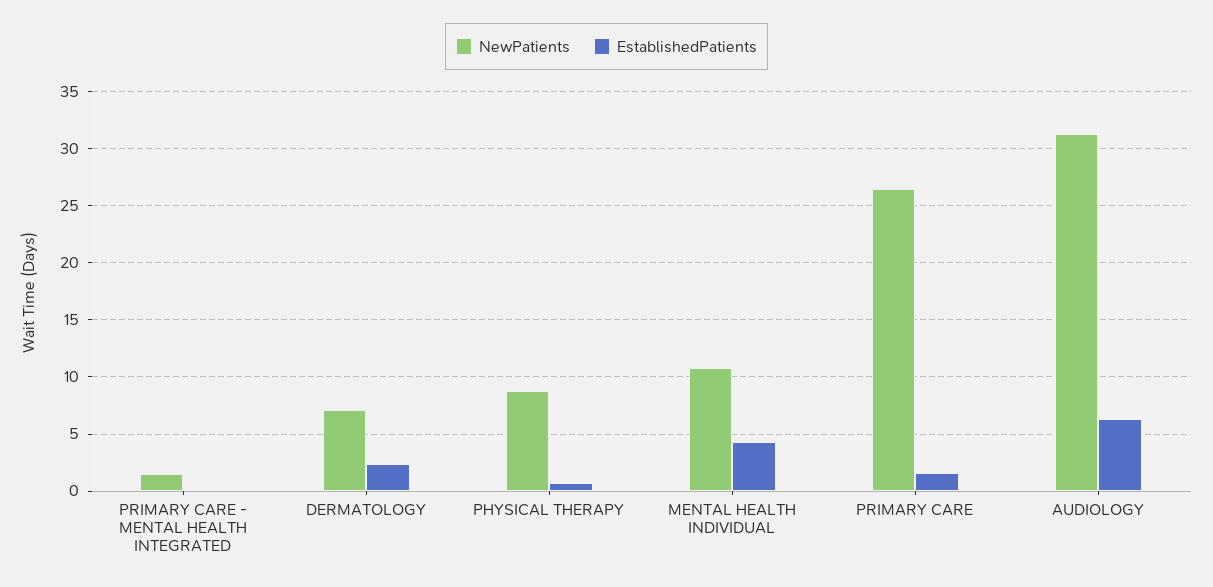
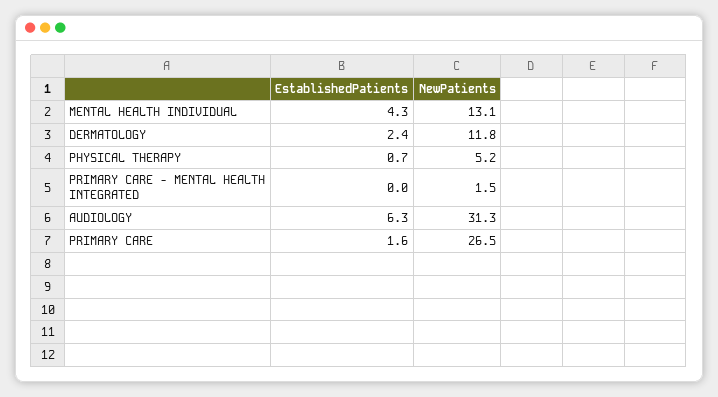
NewPatients, DERMATOLOGY: 7 -> 11.8
NewPatients, PHYSICAL THERAPY: 9 -> 5.2
NewPatients, MENTAL HEALTH INDIVIDUAL: 11 -> 13.1

